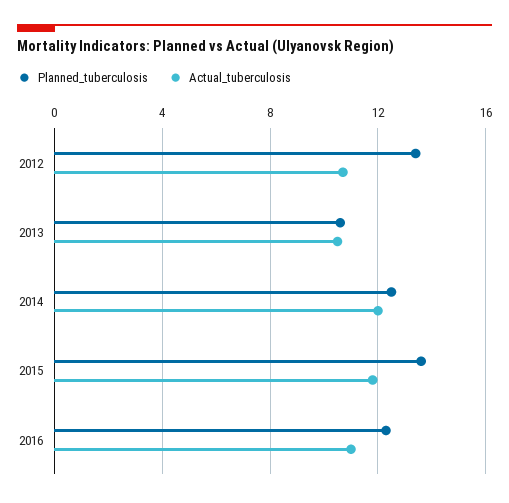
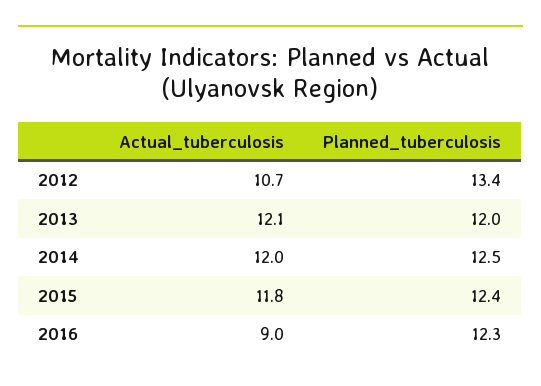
Planned_tuberculosis, 2013: 10.5 -> 12
Actual_tuberculosis, 2013: 10.5 -> 12.1
Planned_tuberculosis, 2015: 13.5 -> 12.4
Actual_tuberculosis, 2016: 11 -> 9

